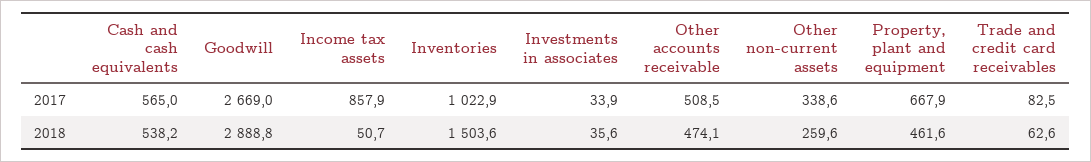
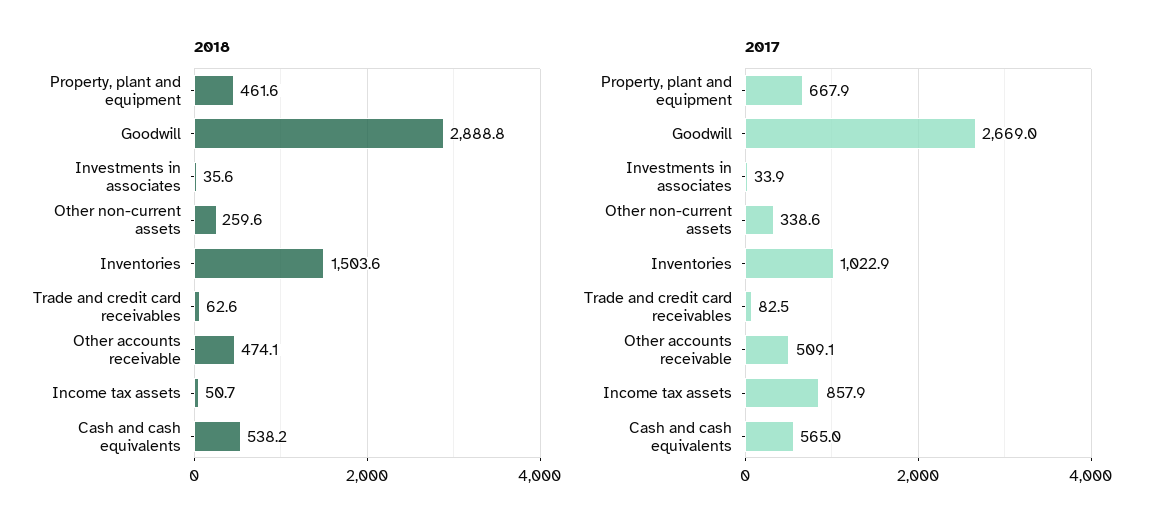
2017, Other accounts receivable: 508.5 -> 509.1

